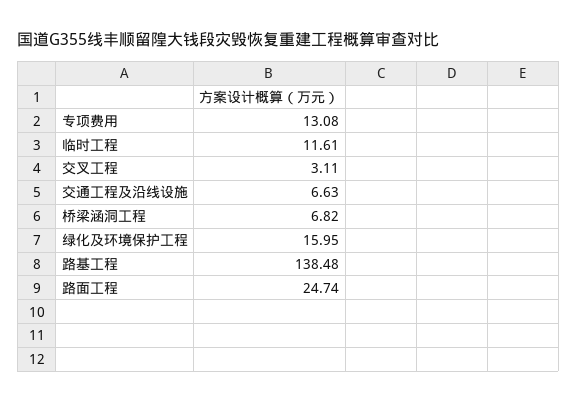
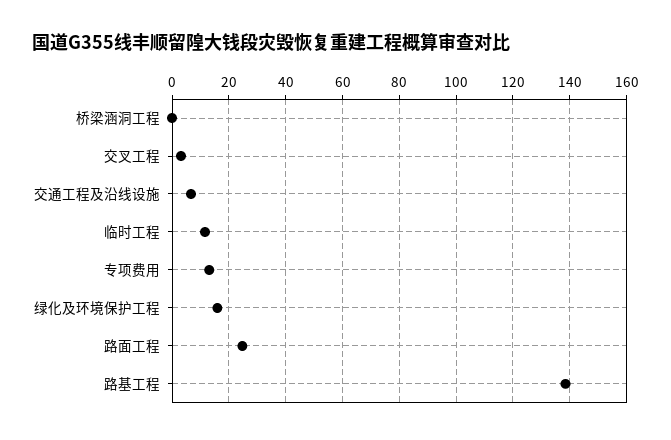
桥梁涵洞工程: 6.82 -> 0

